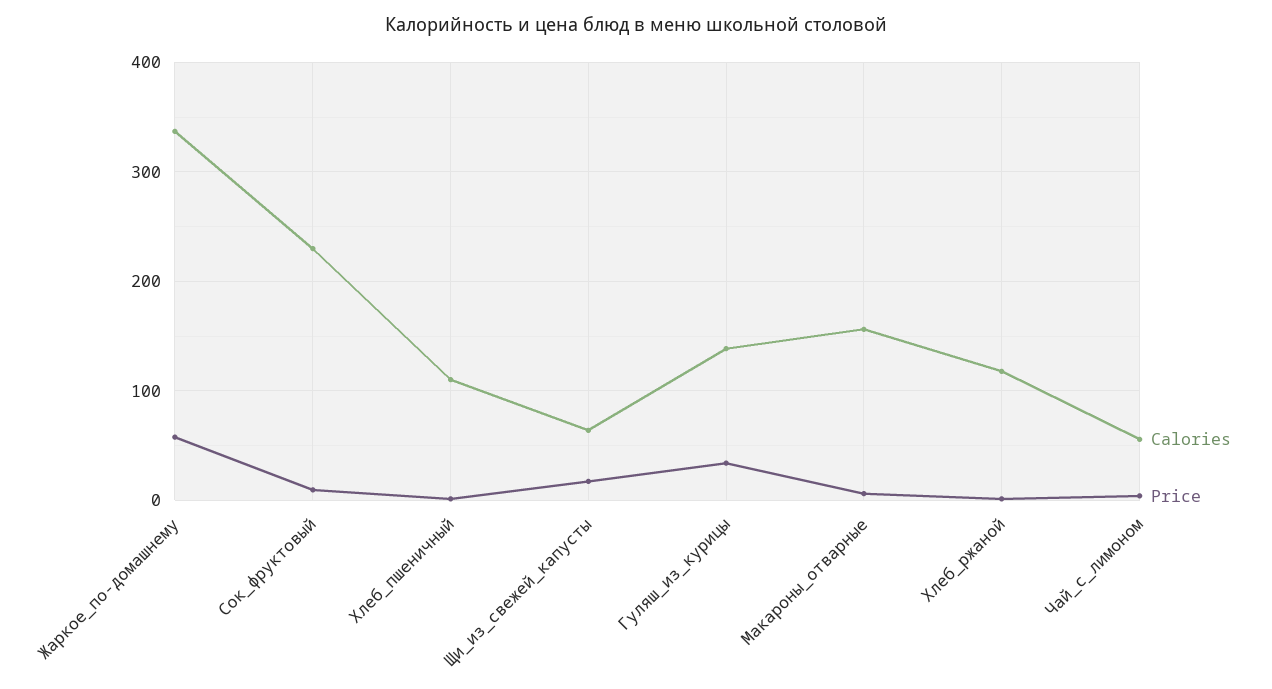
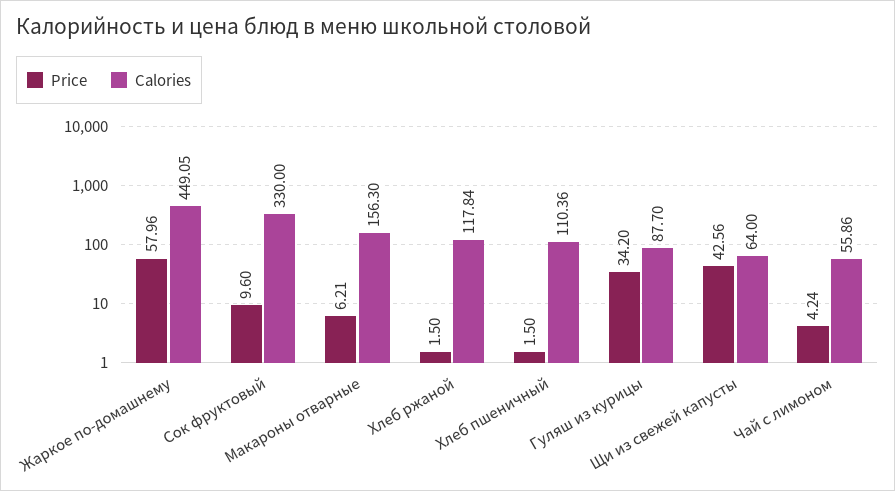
Calories, Жаркое_по-домашнему: 340 -> 449.05
Calories, Сок_фруктовый: 230 -> 330
Price, Щи_из_свежей_капусты: 20 -> 42.56
Calories, Гуляш_из_курицы: 140 -> 87.7

